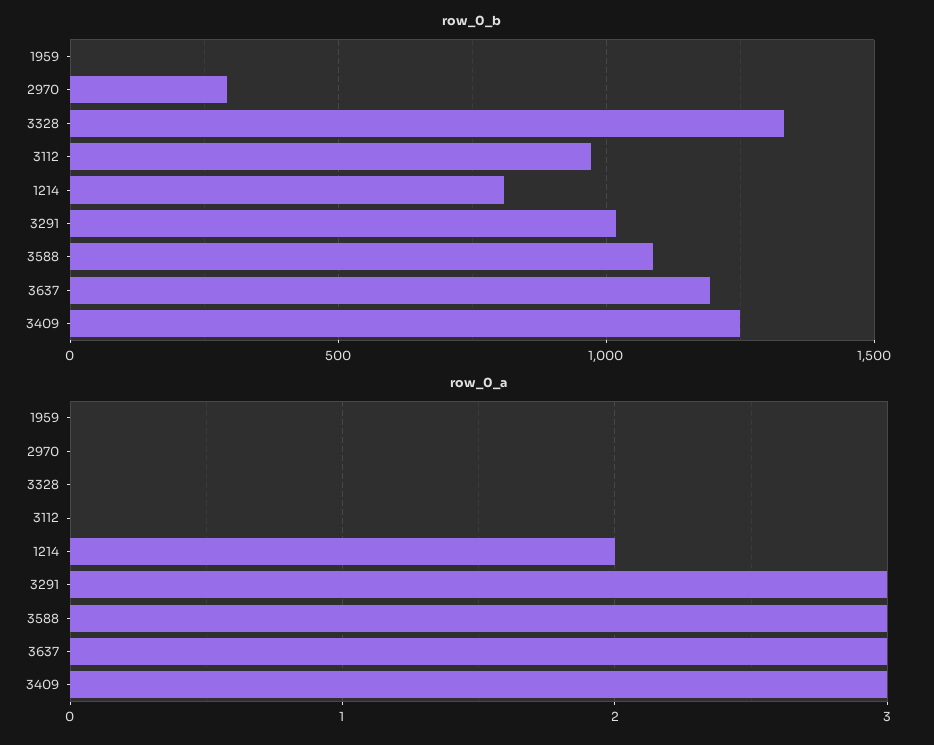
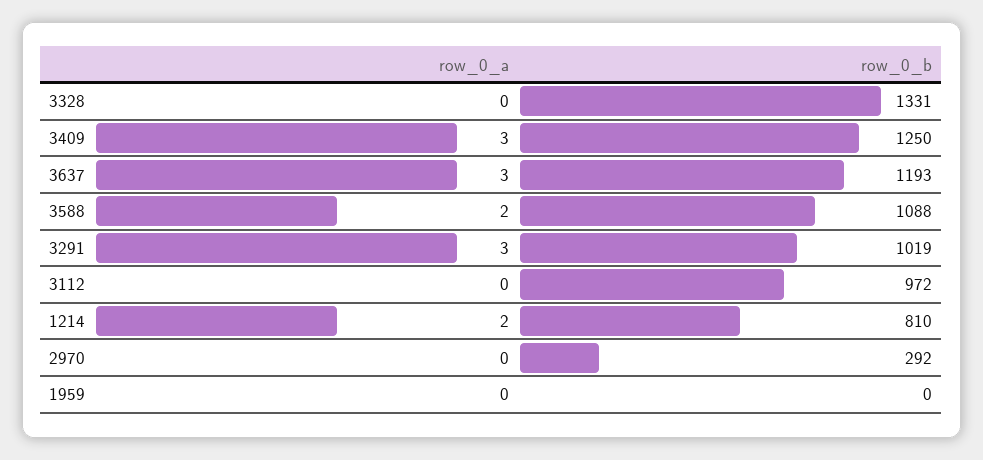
row_0_a, 3588: 3 -> 2

